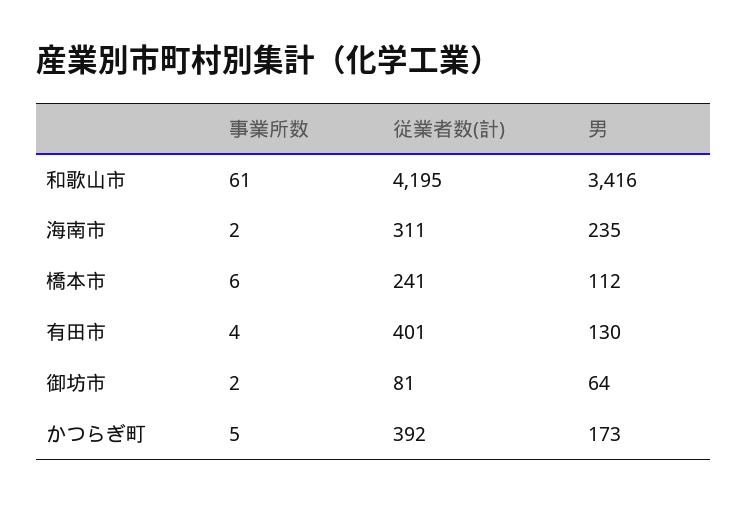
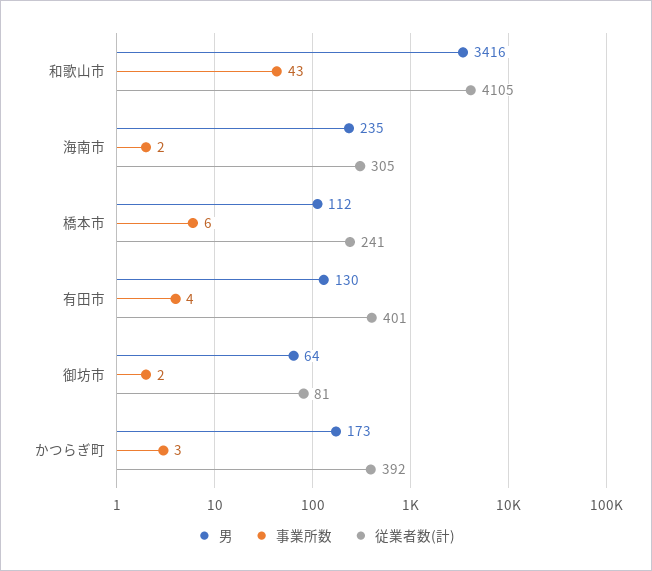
事業所数, 和歌山市: 61 -> 43
従業者数(計), 和歌山市: 4195 -> 4105
従業者数(計), 海南市: 311 -> 305
事業所数, かつらぎ町: 5 -> 3

